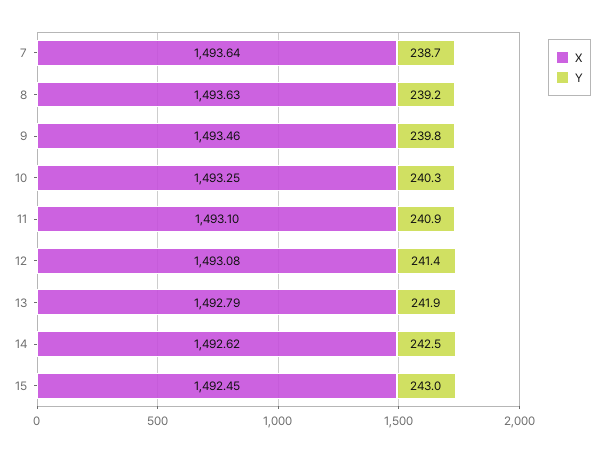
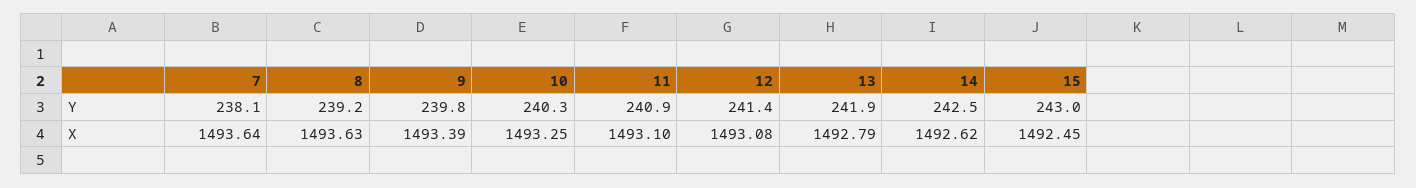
Y, 7: 238.7 -> 238.1
X, 9: 1493.46 -> 1493.39

